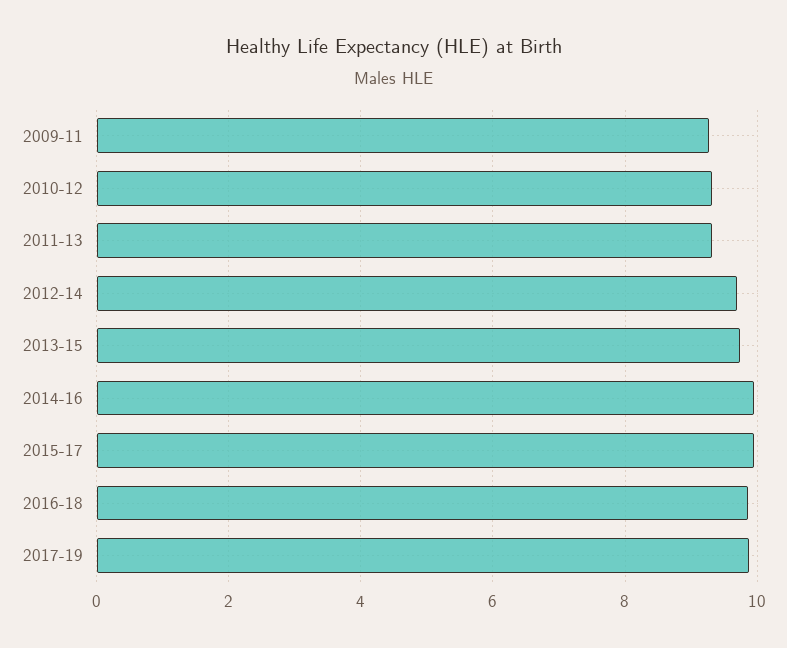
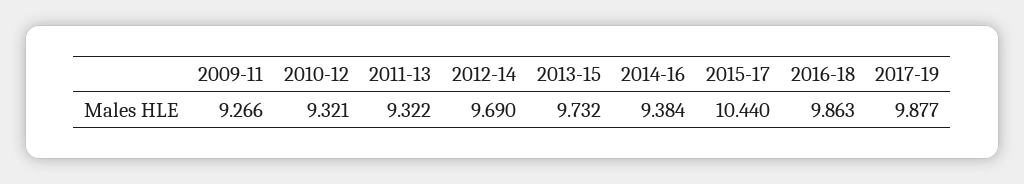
2014-16: 10 -> 9.384
2015-17: 10 -> 10.44

